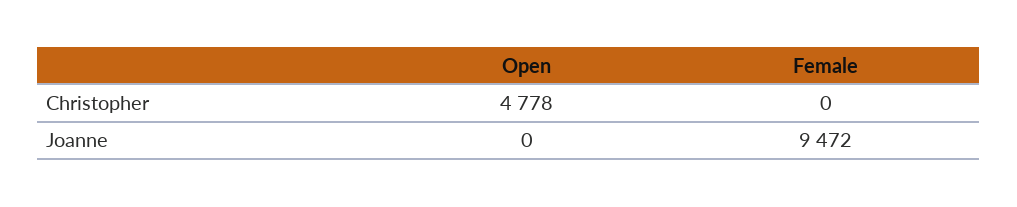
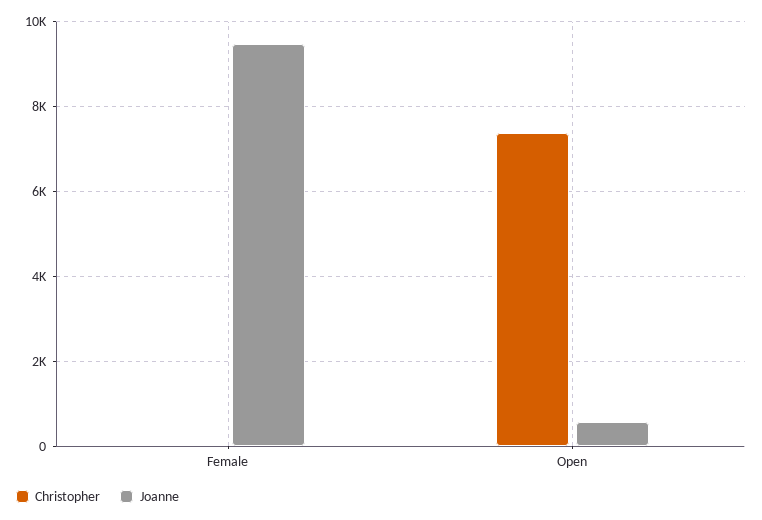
Christopher, Open: 4778 -> 7400
Joanne, Open: 0 -> 600

